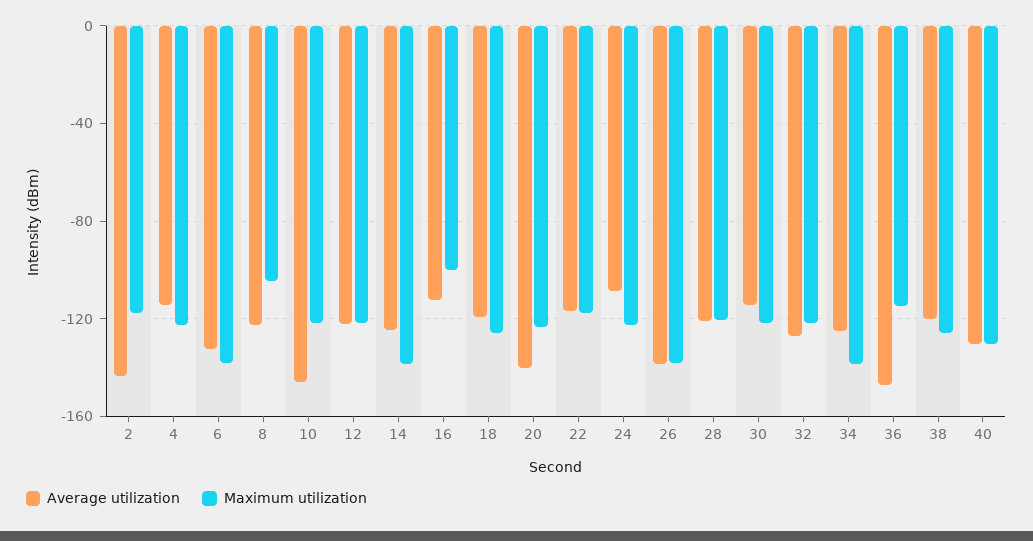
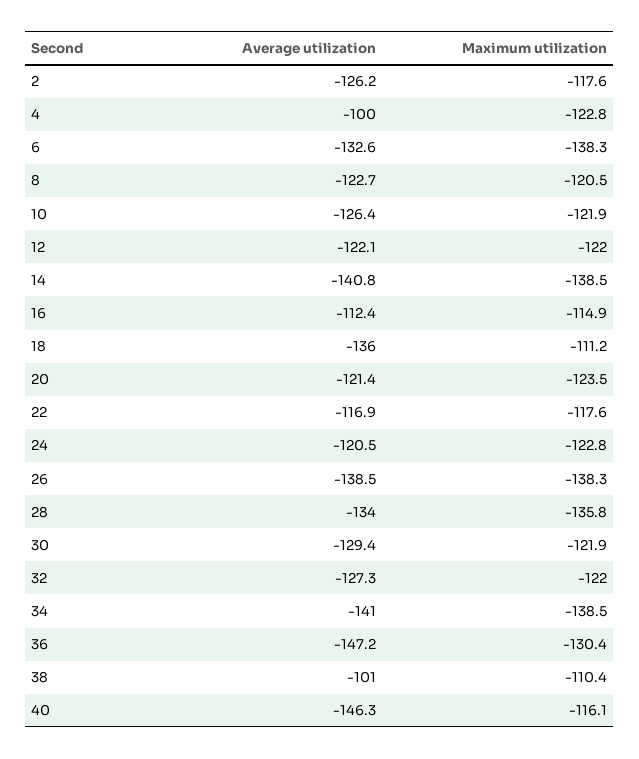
Average utilization, 2: -145 -> -126.2
Average utilization, 4: -115 -> -100
Maximum utilization, 8: -105 -> -120.5
Average utilization, 10: -145 -> -126.4
Average utilization, 14: -125 -> -140.8
Maximum utilization, 16: -100 -> -114.9
Average utilization, 18: -120 -> -136
Maximum utilization, 18: -125 -> -111.2
Average utilization, 20: -140 -> -121.4
Average utilization, 24: -110 -> -120.5
Average utilization, 28: -120 -> -134
Maximum utilization, 28: -120 -> -135.8
Average utilization, 30: -115 -> -129.4
Average utilization, 34: -125 -> -141
Maximum utilization, 36: -115 -> -130.4
Average utilization, 38: -120 -> -101
Maximum utilization, 38: -125 -> -110.4
Average utilization, 40: -130 -> -146.3
Maximum utilization, 40: -130 -> -116.1

